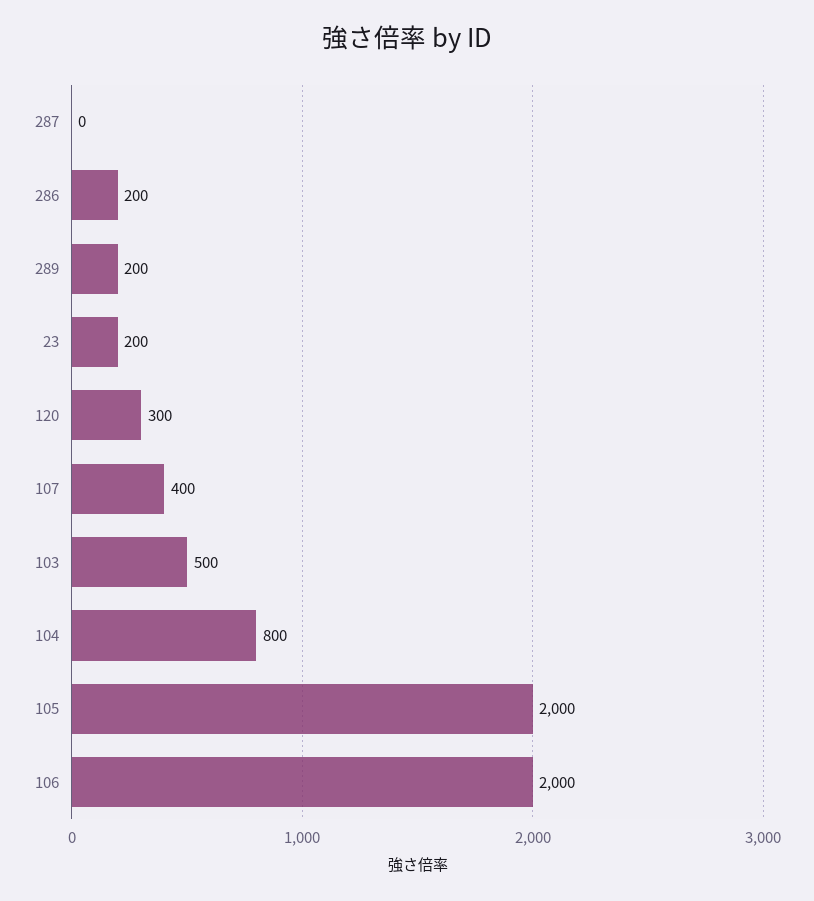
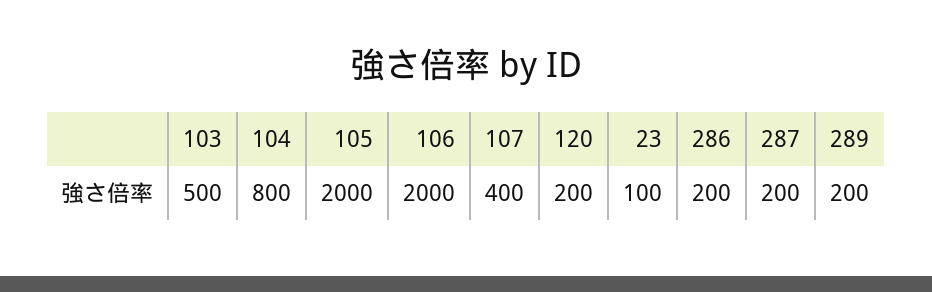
287: 0 -> 200
23: 200 -> 100
120: 300 -> 200

